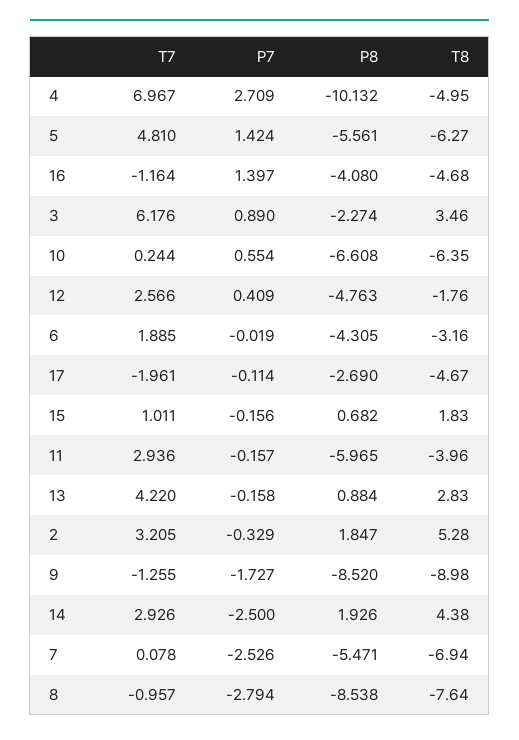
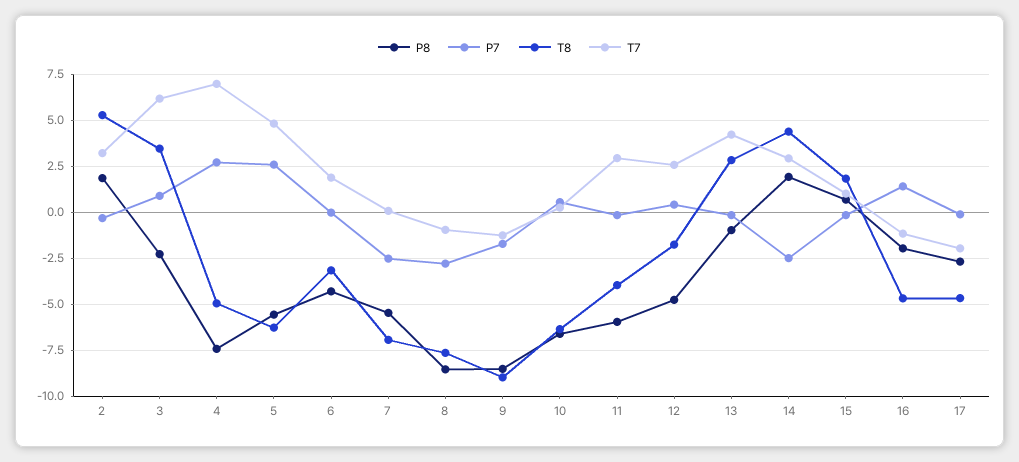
P8, 4: -10.132 -> -7.5
P7, 5: 1.424 -> 2.5
P8, 16: -4.08 -> -2
P8, 13: 0.884 -> -1

